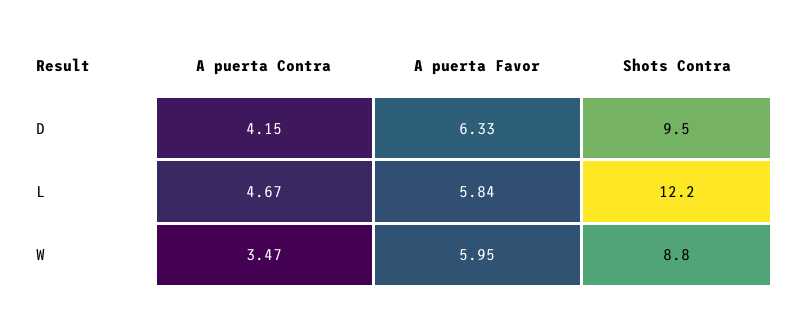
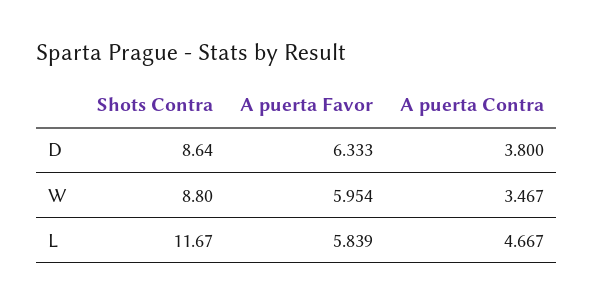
A puerta Contra, D: 4.15 -> 3.8
Shots Contra, D: 9.5 -> 8.64
Shots Contra, L: 12.2 -> 11.67

